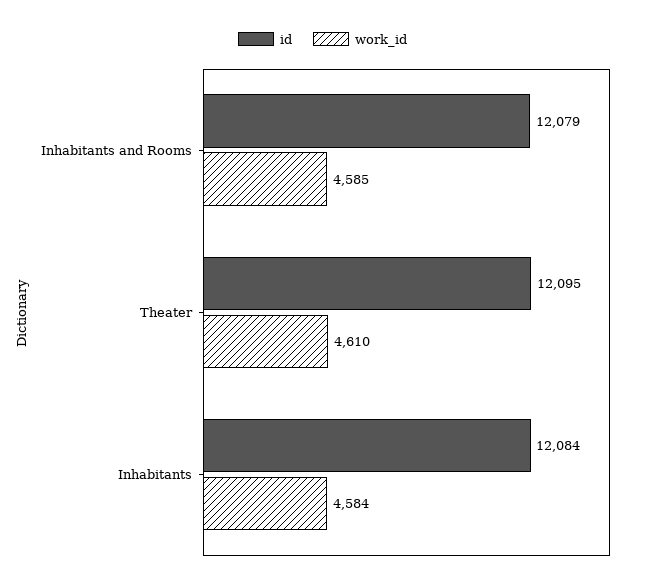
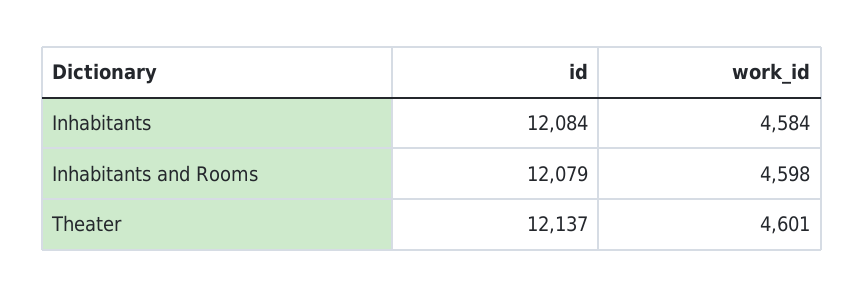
work_id, Inhabitants and Rooms: 4585 -> 4598
id, Theater: 12095 -> 12137
work_id, Theater: 4610 -> 4601

